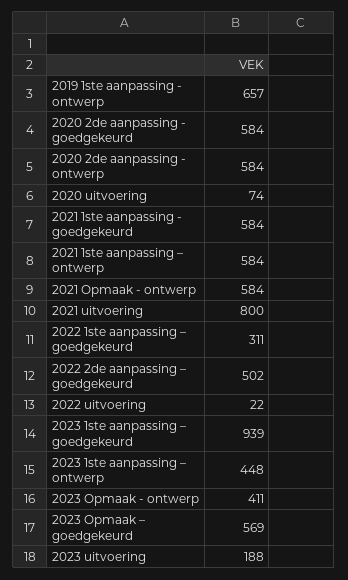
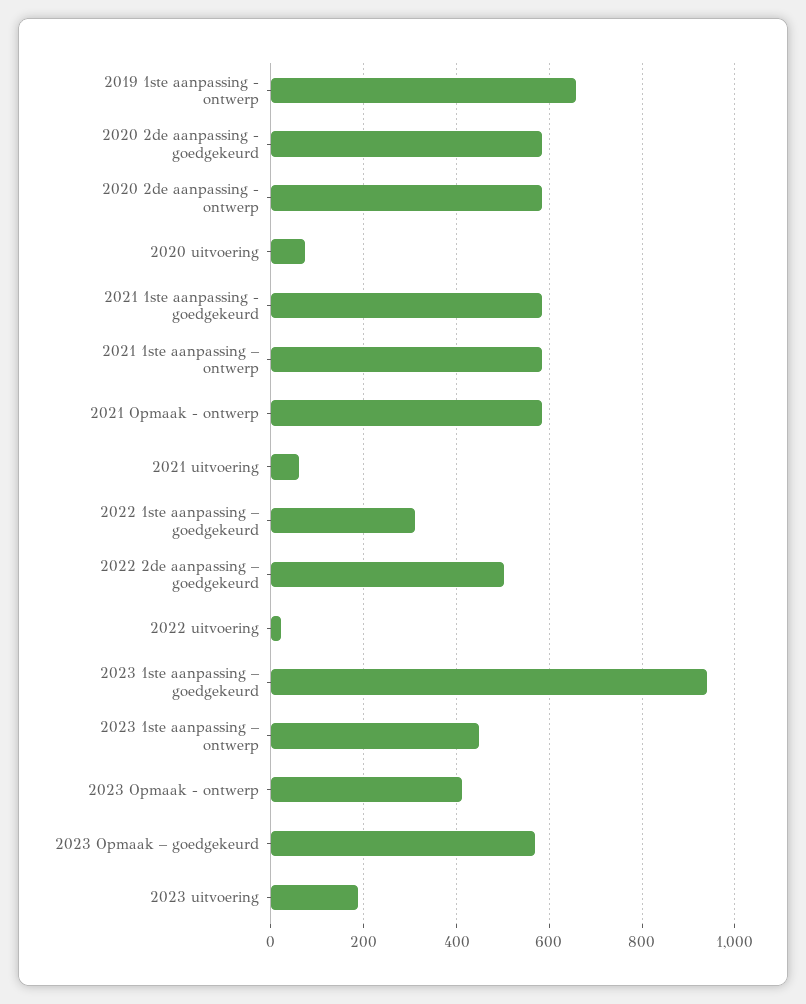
2021 uitvoering: 800 -> 60

